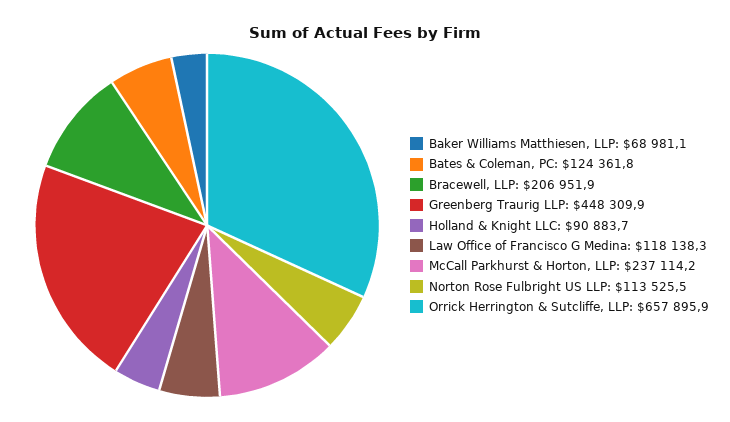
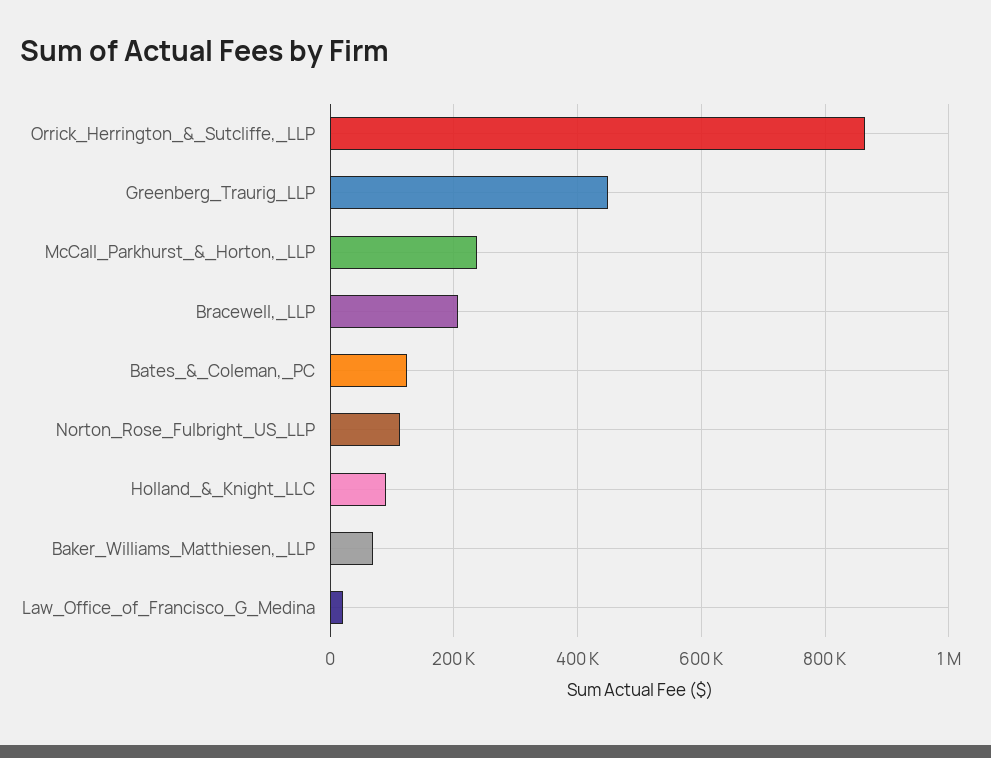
Law Office of Francisco G Medina: 118138.3 -> 20000
Orrick Herrington & Sutcliffe, LLP: 657895.9 -> 860000

